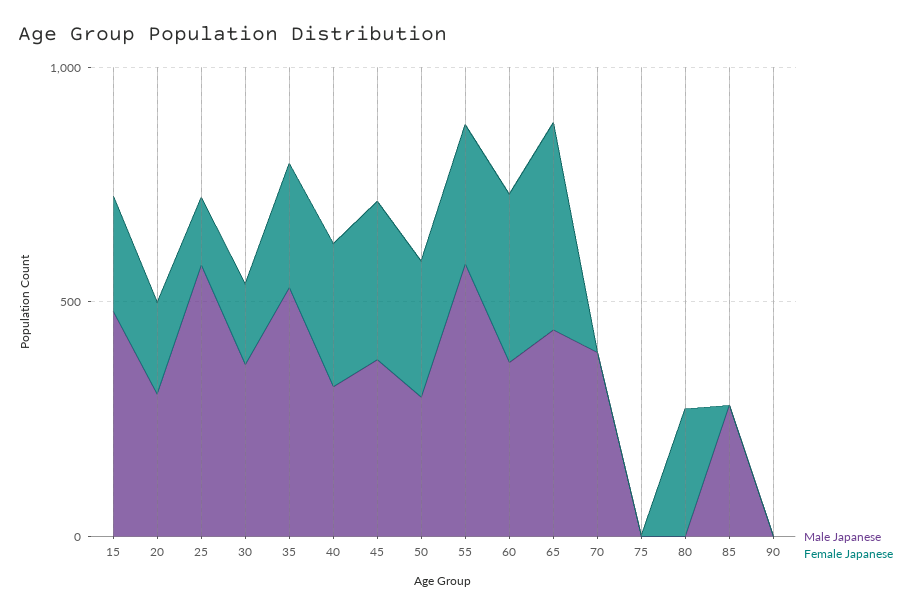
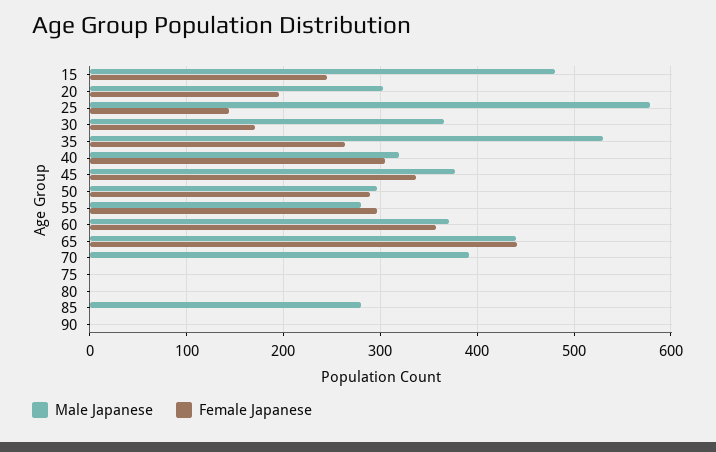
Male Japanese, 55: 600 -> 280
Female Japanese, 80: 300 -> 0

